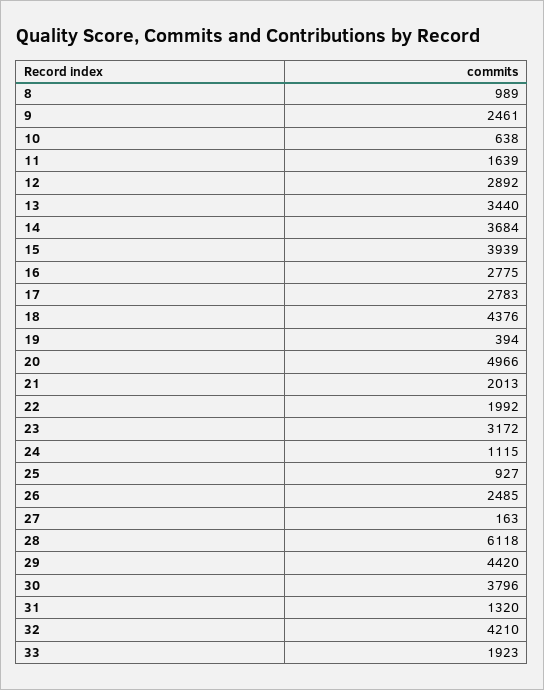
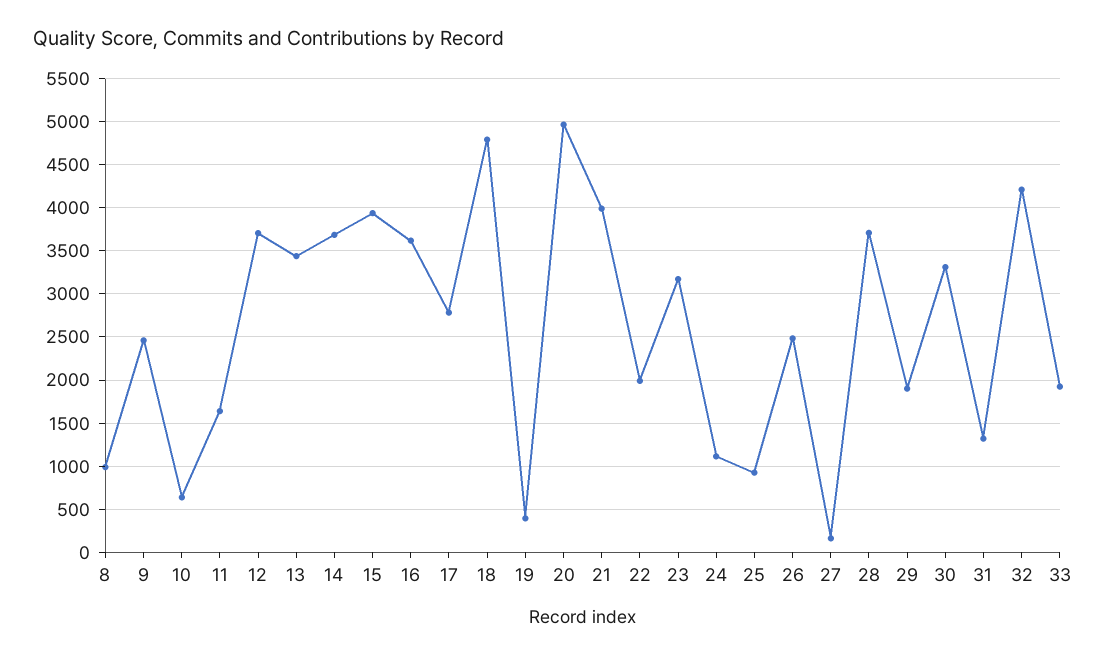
12: 2892 -> 3700
16: 2775 -> 3600
18: 4376 -> 4800
21: 2013 -> 4000
28: 6118 -> 3700
29: 4420 -> 1900
30: 3796 -> 3300

